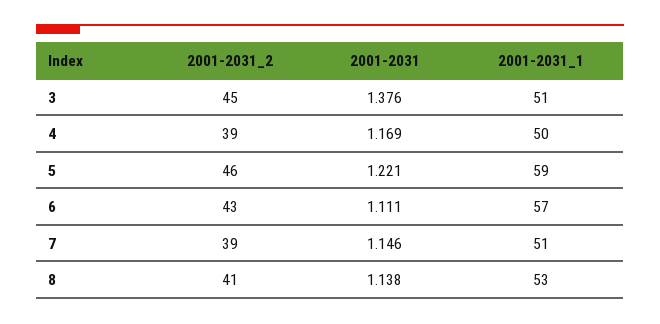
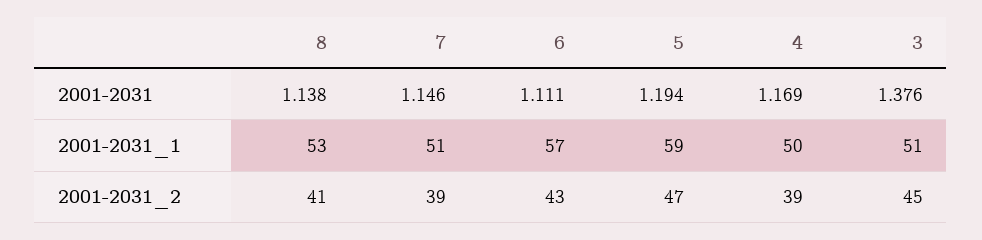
2001-2031_2, 5: 46 -> 47
2001-2031, 5: 1.221 -> 1.194

